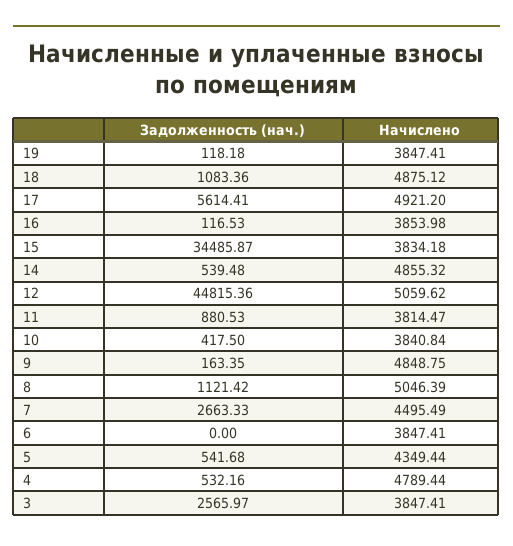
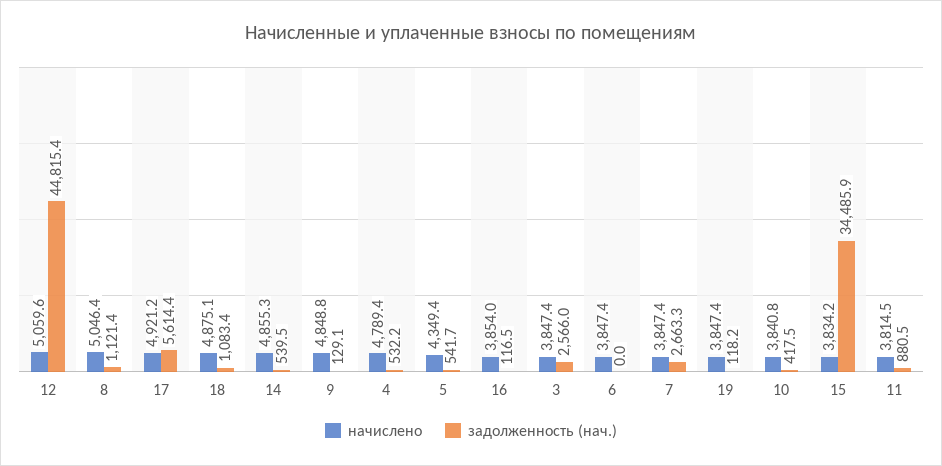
Задолженность (нач.), 9: 163.35 -> 129.1
Начислено, 7: 4495.49 -> 3847.4

